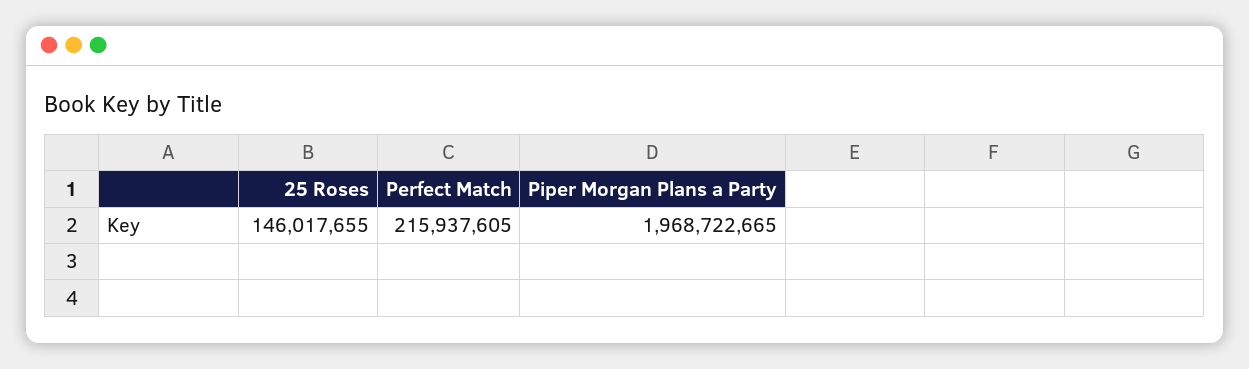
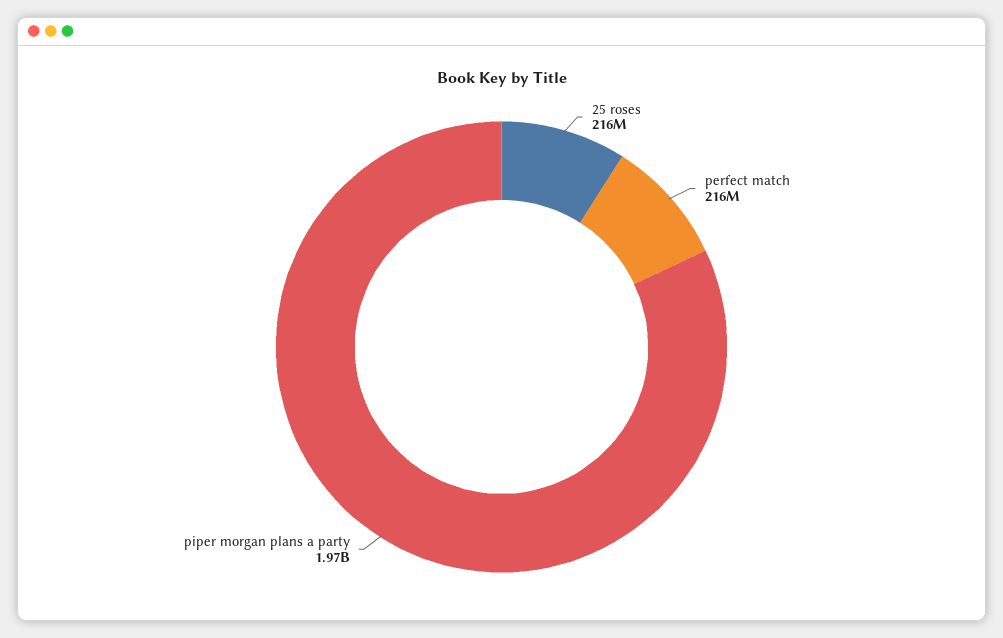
25 Roses: 146017655 -> 216000000

